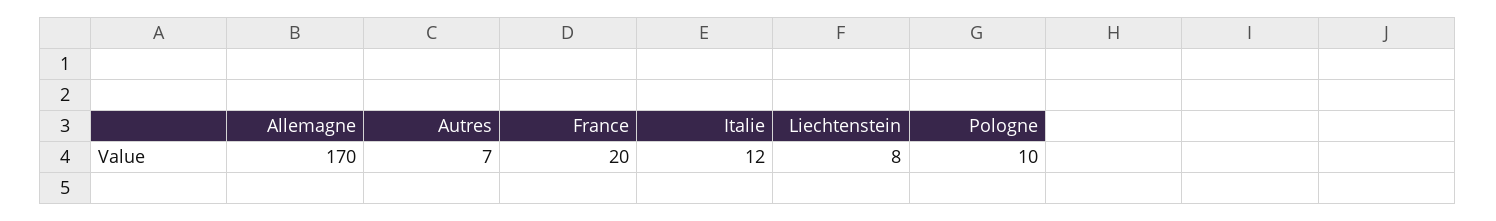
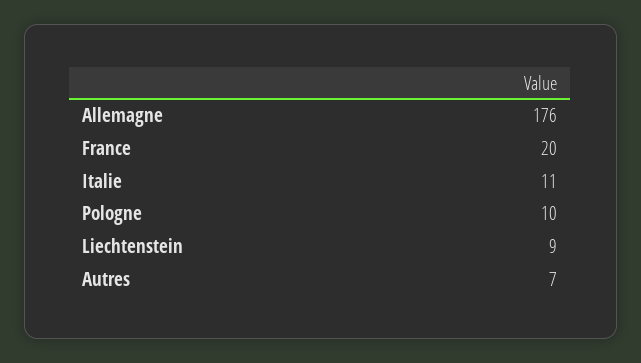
Allemagne: 170 -> 176
Italie: 12 -> 11
Liechtenstein: 8 -> 9

